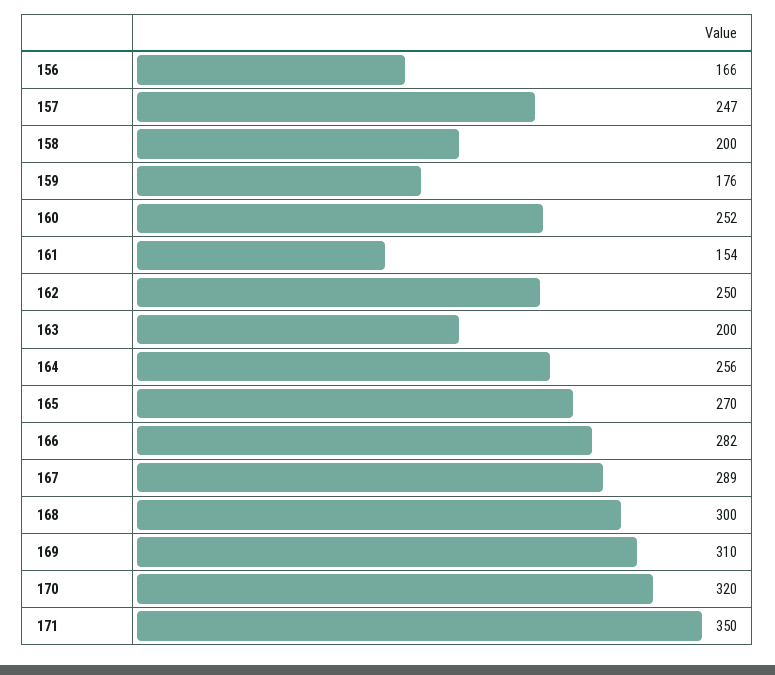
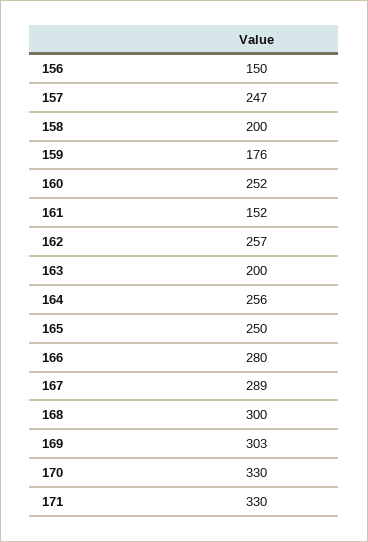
156: 166 -> 150
161: 154 -> 152
162: 250 -> 257
165: 270 -> 250
166: 282 -> 280
169: 310 -> 303
170: 320 -> 330
171: 350 -> 330

